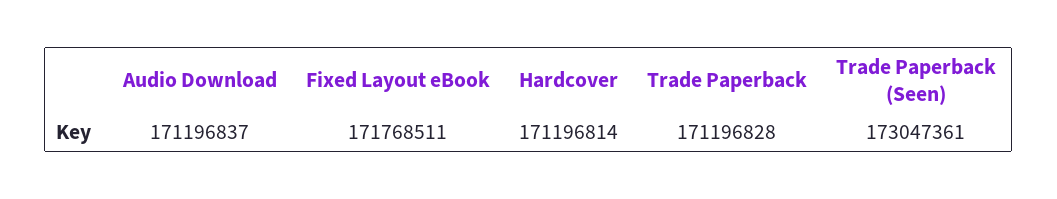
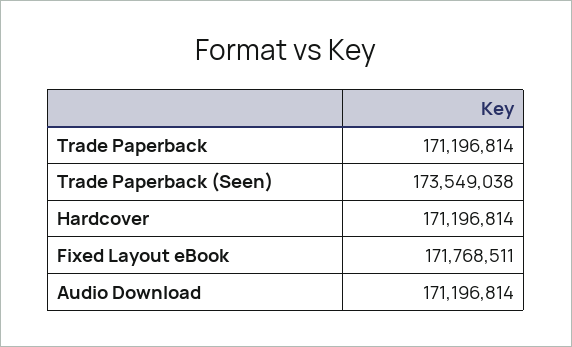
Audio Download: 171196837 -> 171196814
Trade Paperback: 171196828 -> 171196814
Trade Paperback (Seen): 173047361 -> 173549038

